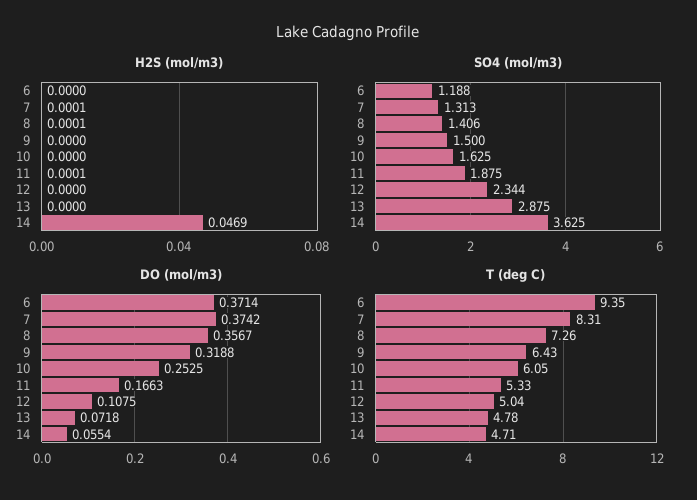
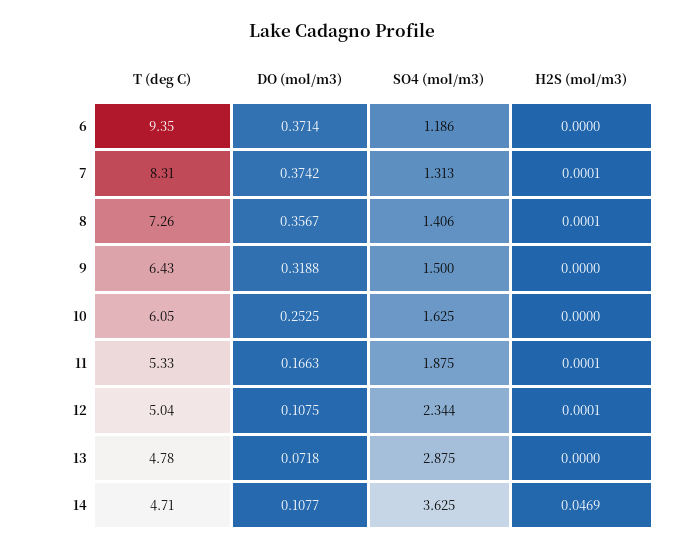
H2S (mol/m3), 12: 0 -> 0.0001
SO4 (mol/m3), 6: 1.188 -> 1.186
DO (mol/m3), 14: 0.0554 -> 0.1077

